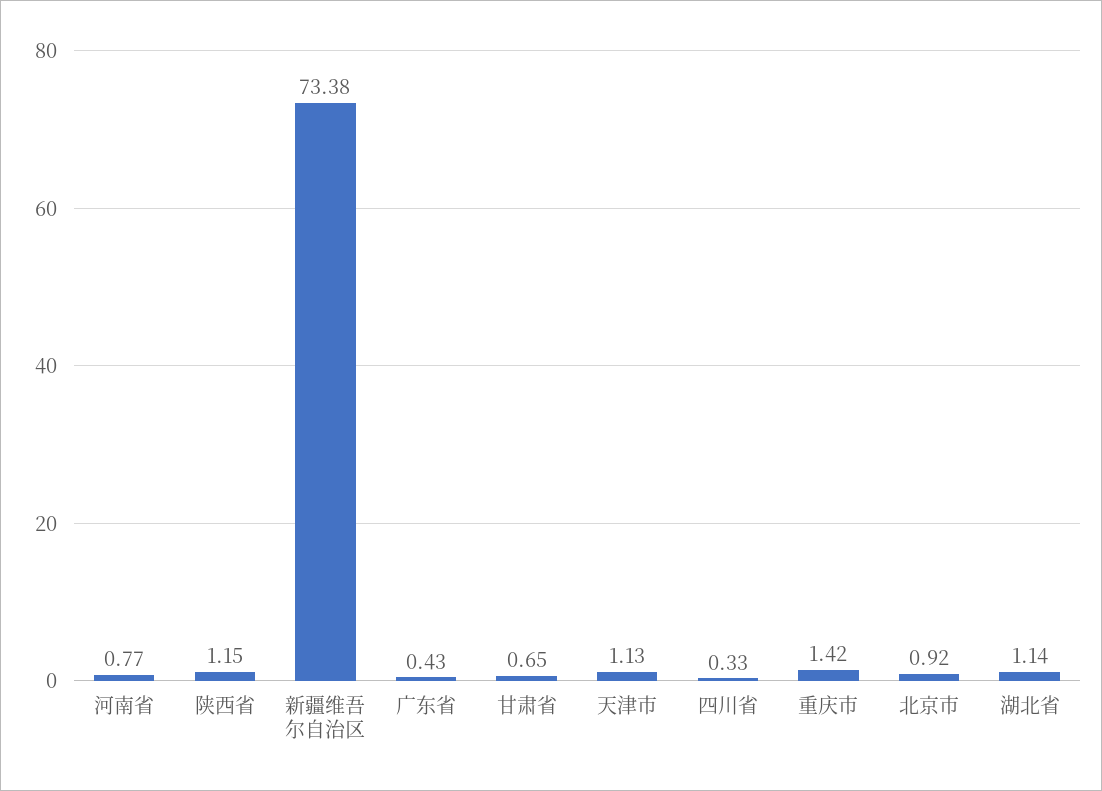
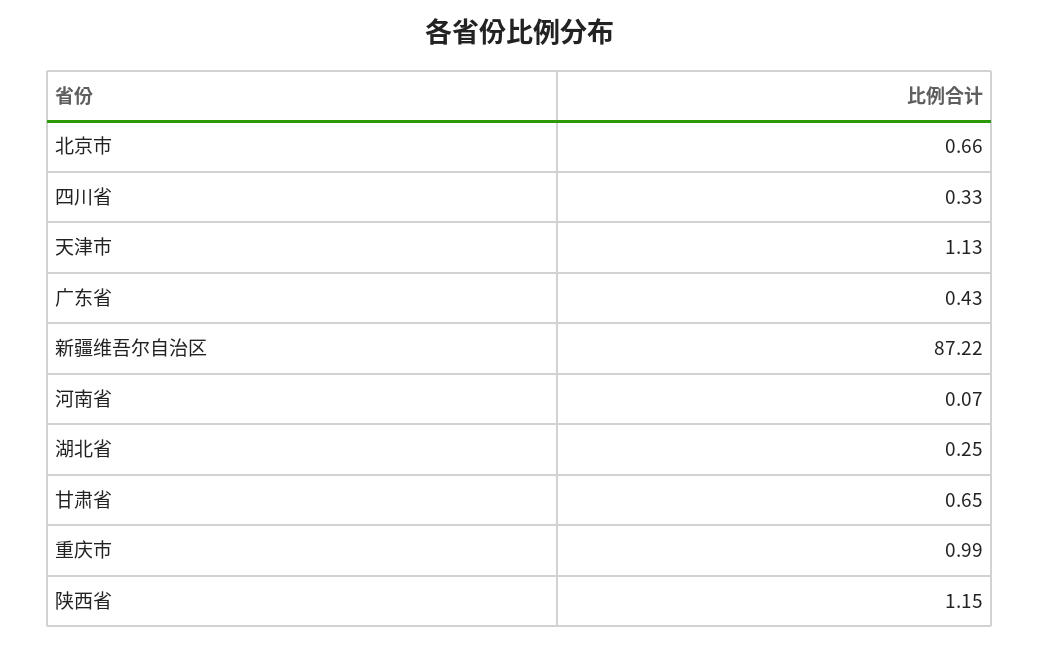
河南省: 0.77 -> 0.07
新疆维吾尔自治区: 73.38 -> 87.22
重庆市: 1.42 -> 0.99
北京市: 0.92 -> 0.66
湖北省: 1.14 -> 0.25

